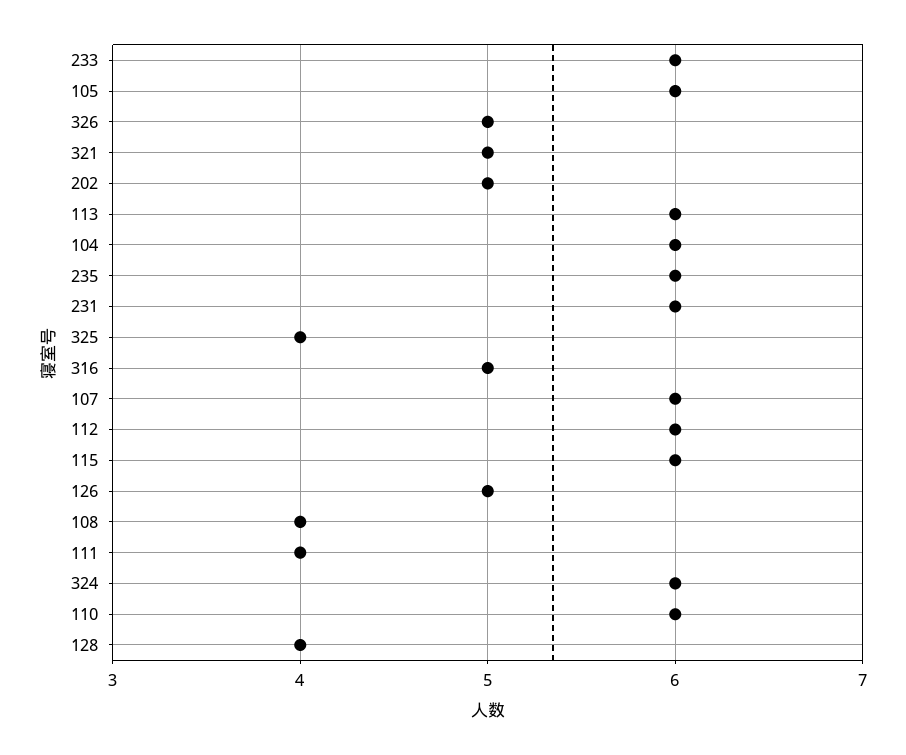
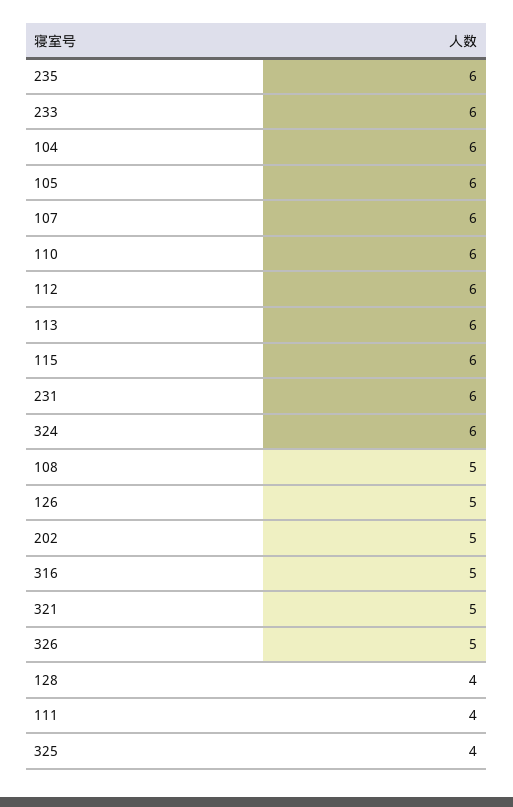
108: 4 -> 5

